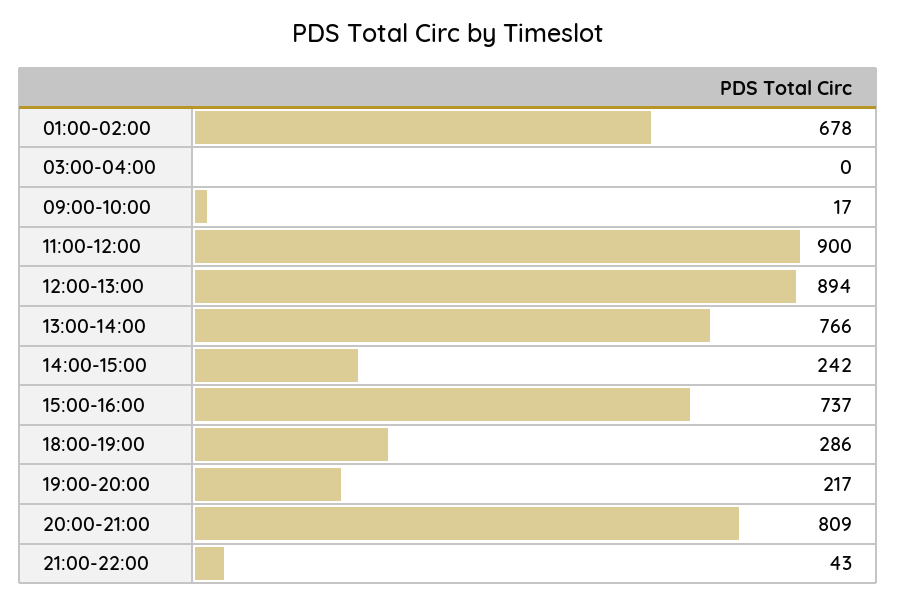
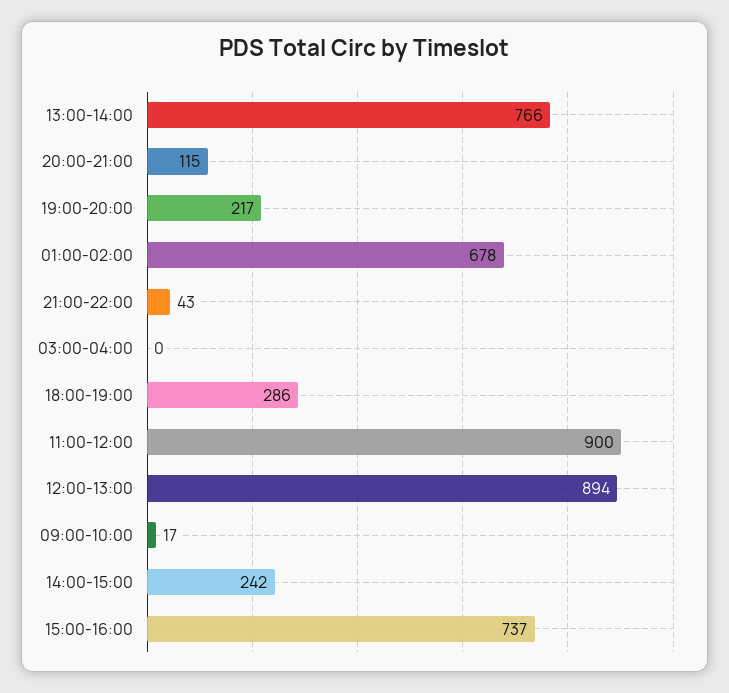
20:00-21:00: 809 -> 115

